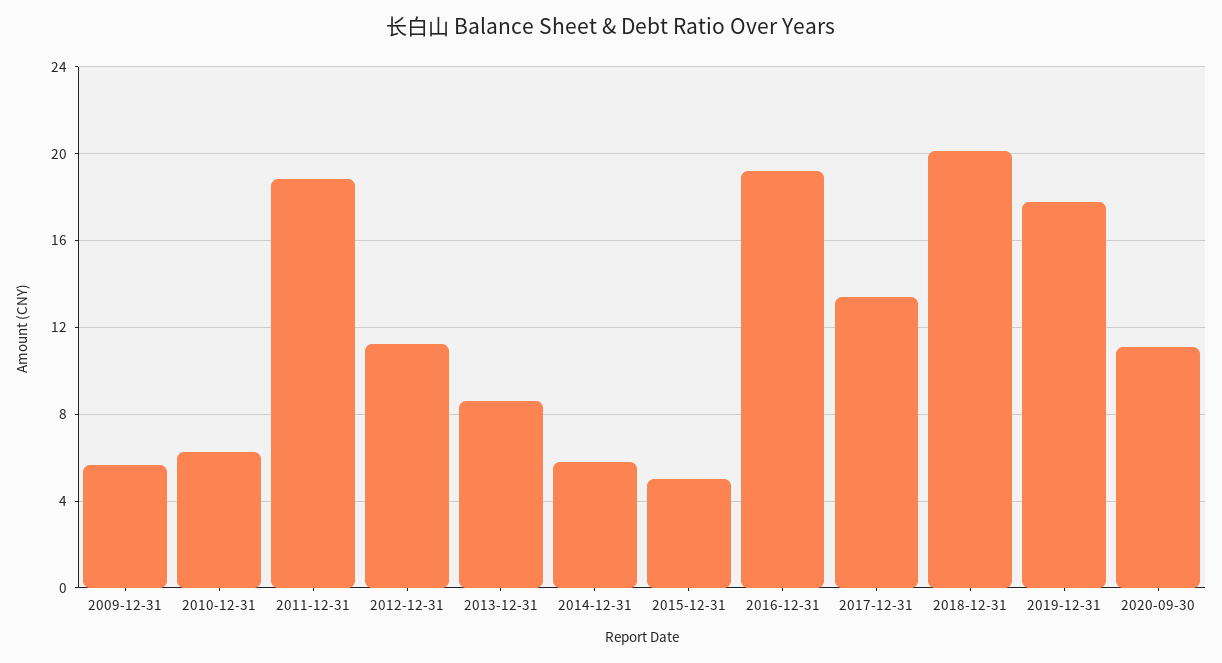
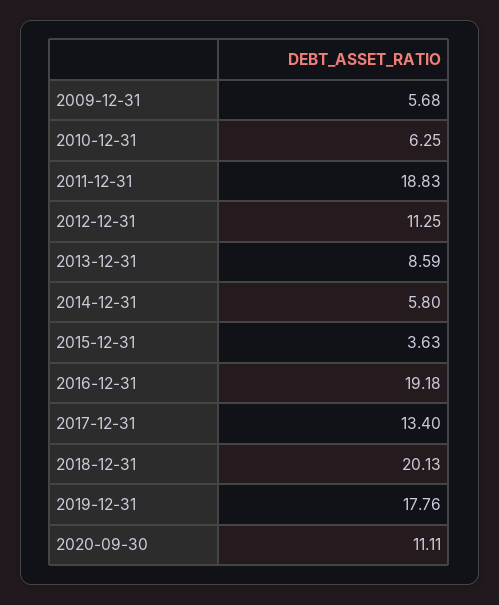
2015-12-31: 5 -> 3.63

